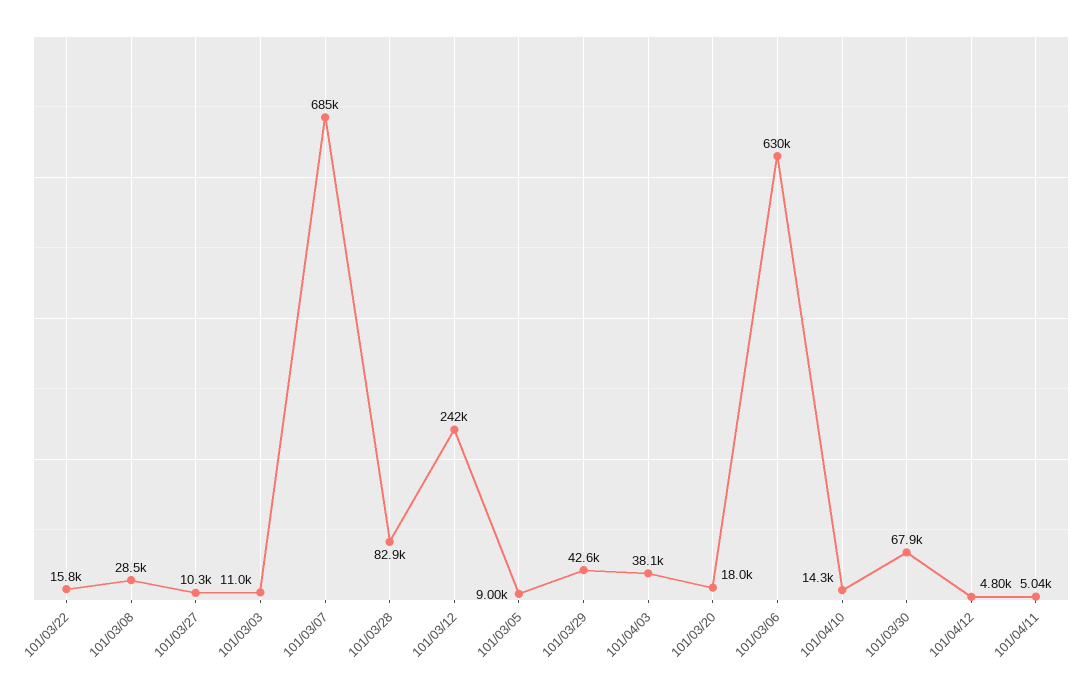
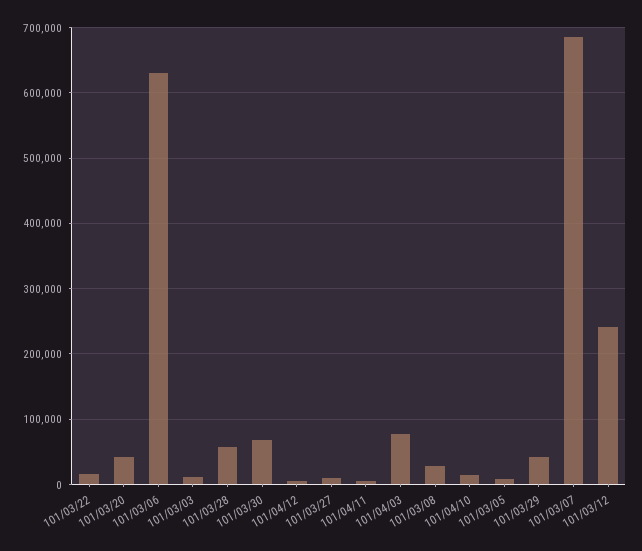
101/03/28: 82900 -> 60000
101/04/03: 38100 -> 80000
101/03/20: 18000 -> 40000

